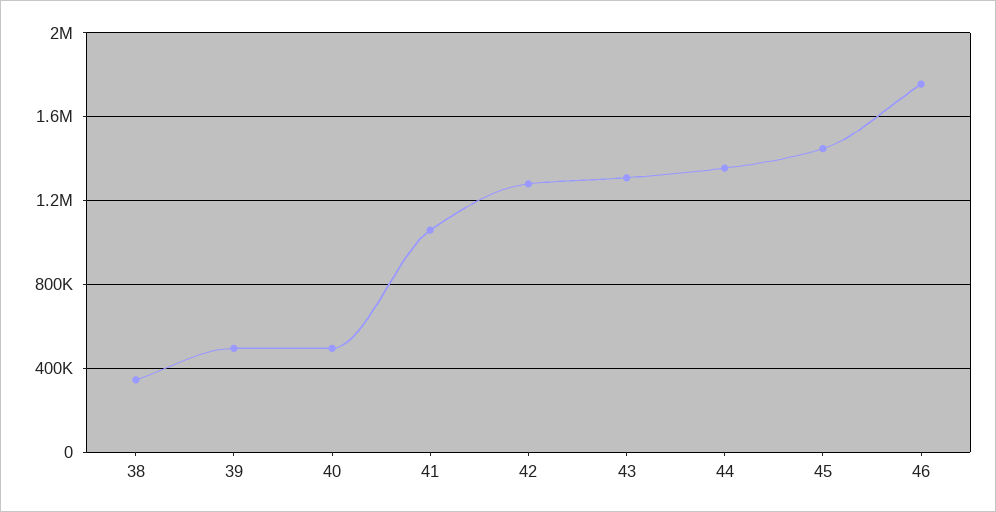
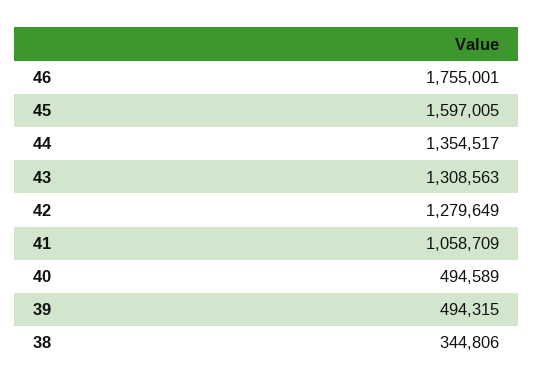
45: 1450000 -> 1597005

